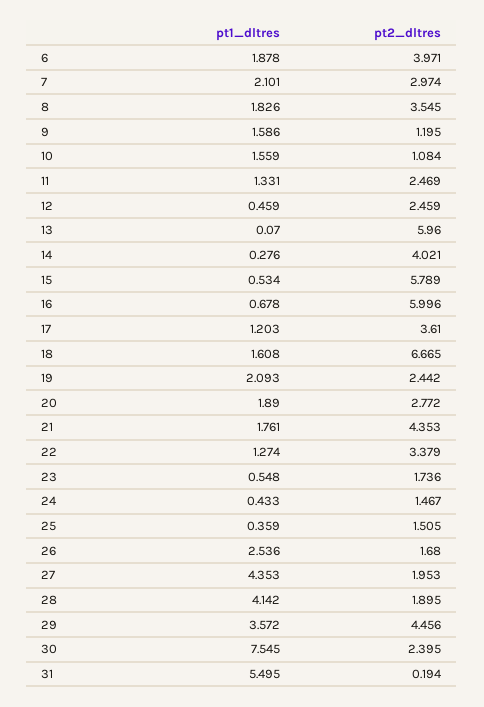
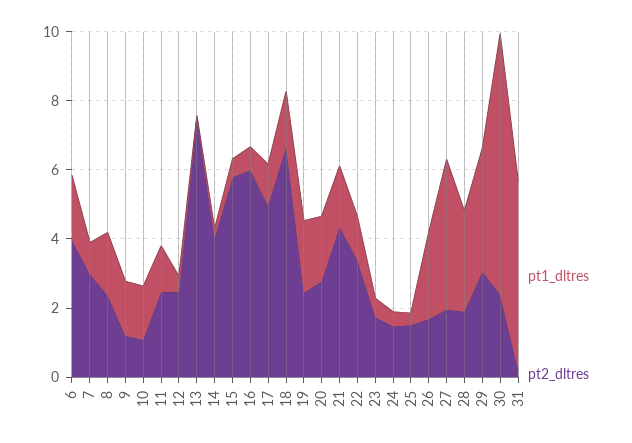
pt1_dltres, 7: 2.101 -> 1
pt2_dltres, 8: 3.545 -> 2.5
pt2_dltres, 13: 5.96 -> 7.5
pt2_dltres, 17: 3.61 -> 5
pt1_dltres, 28: 4.142 -> 3
pt2_dltres, 29: 4.456 -> 3

